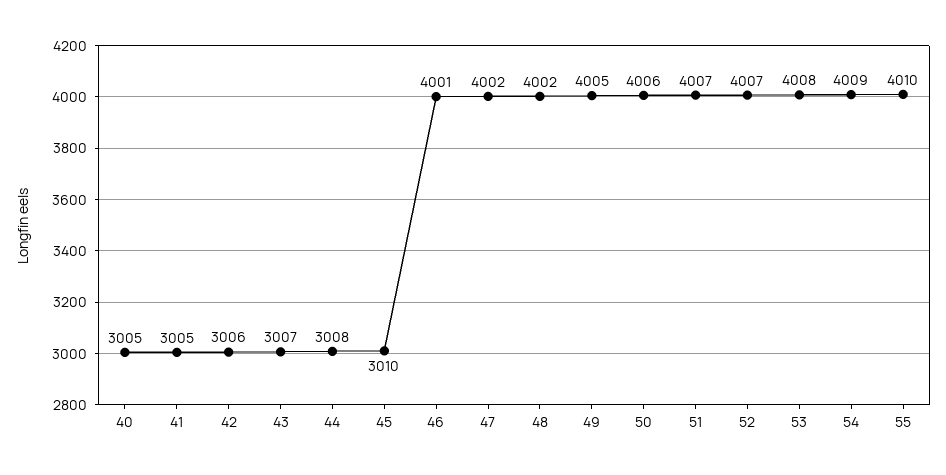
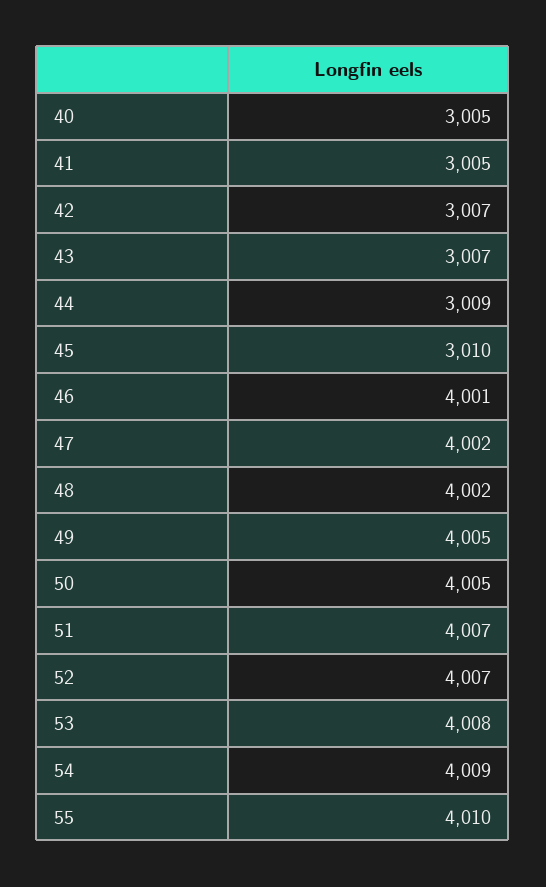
42: 3006 -> 3007
44: 3008 -> 3009
50: 4006 -> 4005

